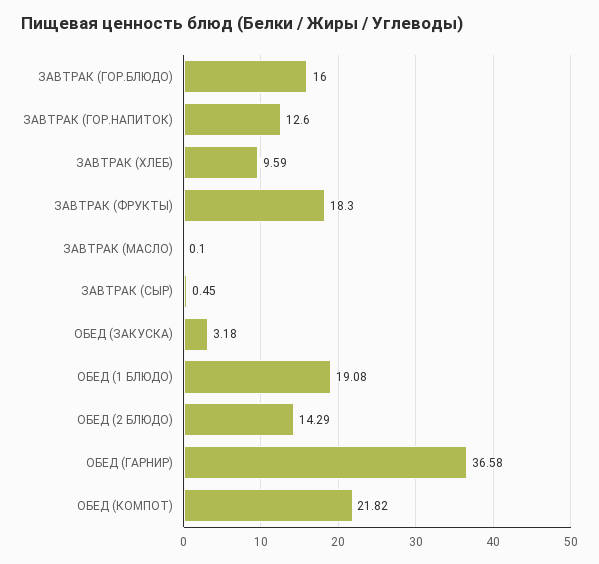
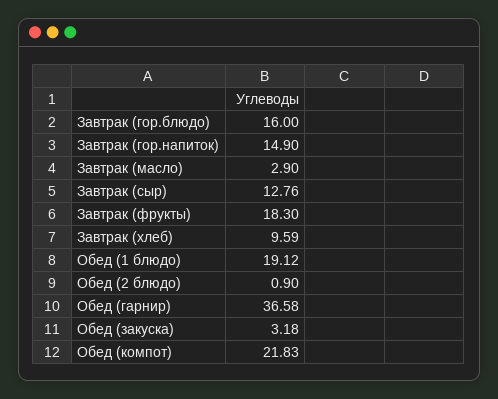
ЗАВТРАК (ГОР.НАПИТОК): 12.6 -> 14.9
ЗАВТРАК (МАСЛО): 0.1 -> 2.9
ЗАВТРАК (СЫР): 0.45 -> 12.76
ОБЕД (1 БЛЮДО): 19.08 -> 19.12
ОБЕД (2 БЛЮДО): 14.29 -> 0.9
ОБЕД (КОМПОТ): 21.82 -> 21.83

